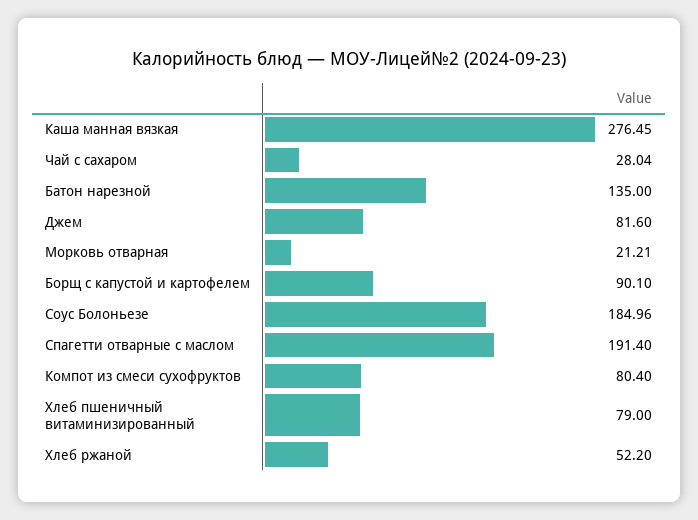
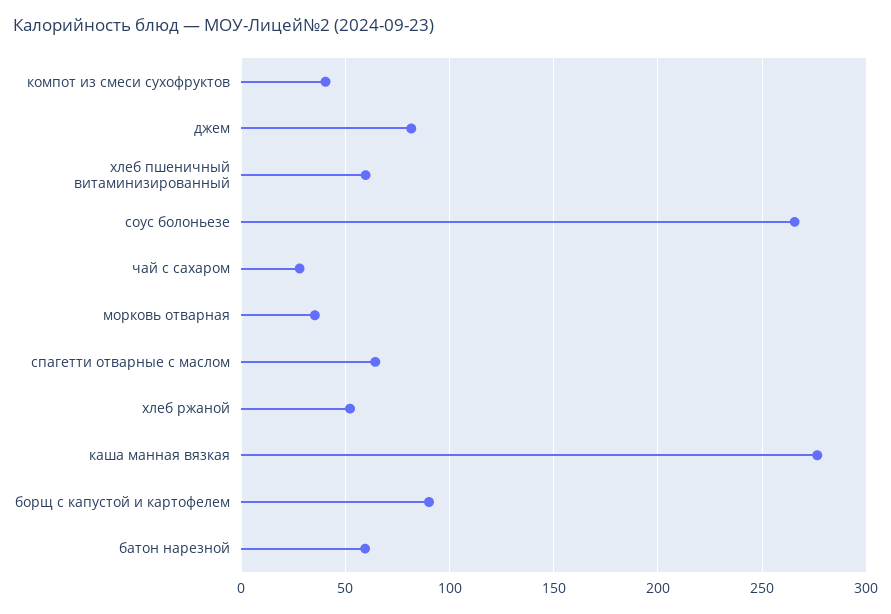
Батон нарезной: 135 -> 60
Морковь отварная: 21.21 -> 35
Соус Болоньезе: 184.96 -> 265
Спагетти отварные с маслом: 191.4 -> 65
Компот из смеси сухофруктов: 80.4 -> 40
Хлеб пшеничный витаминизированный: 79 -> 60

